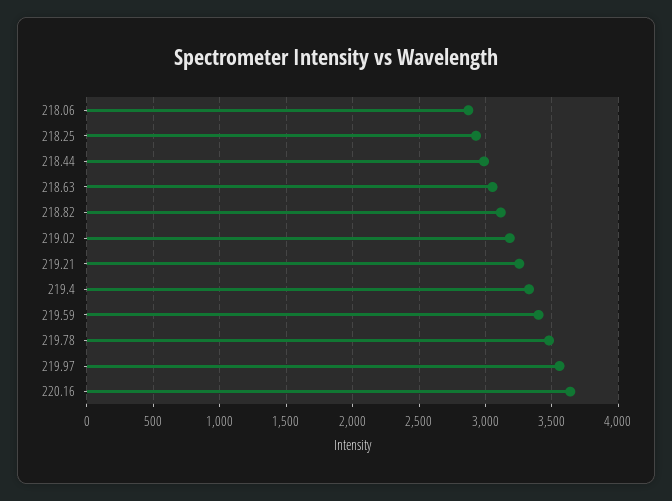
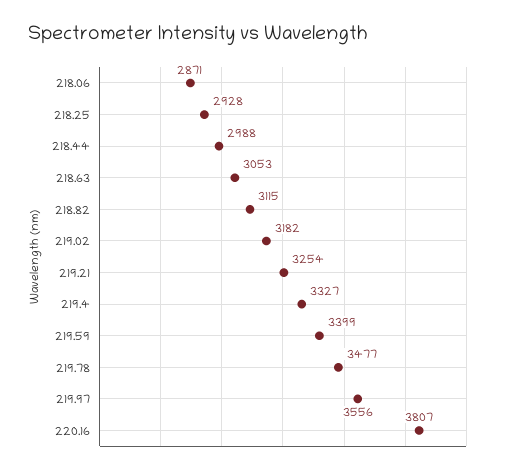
220.16: 3650 -> 3807

